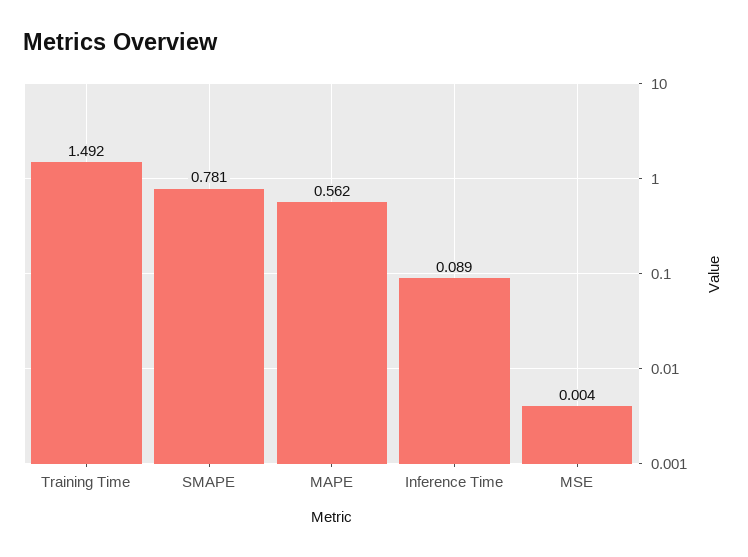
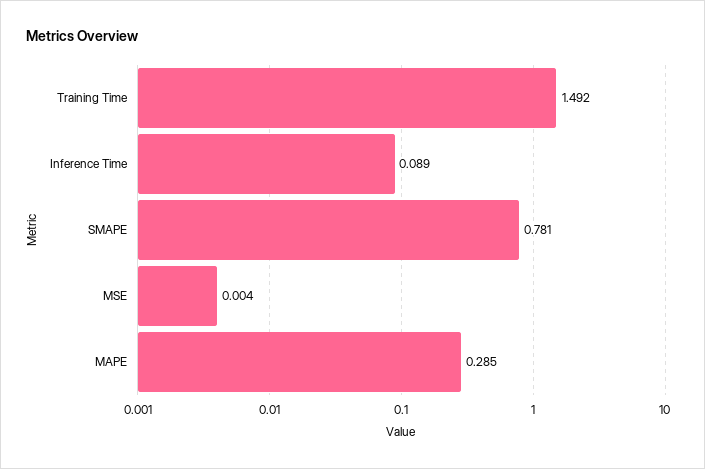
MAPE: 0.562 -> 0.285

